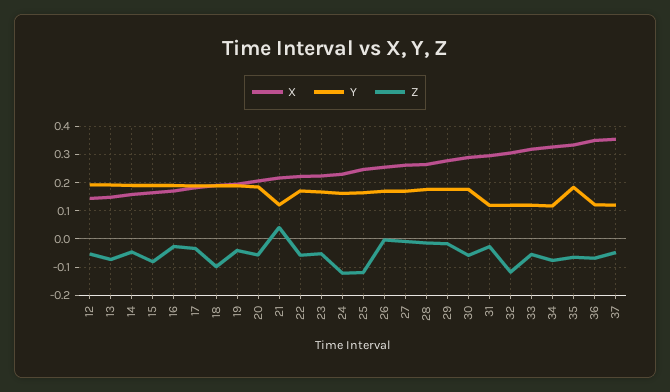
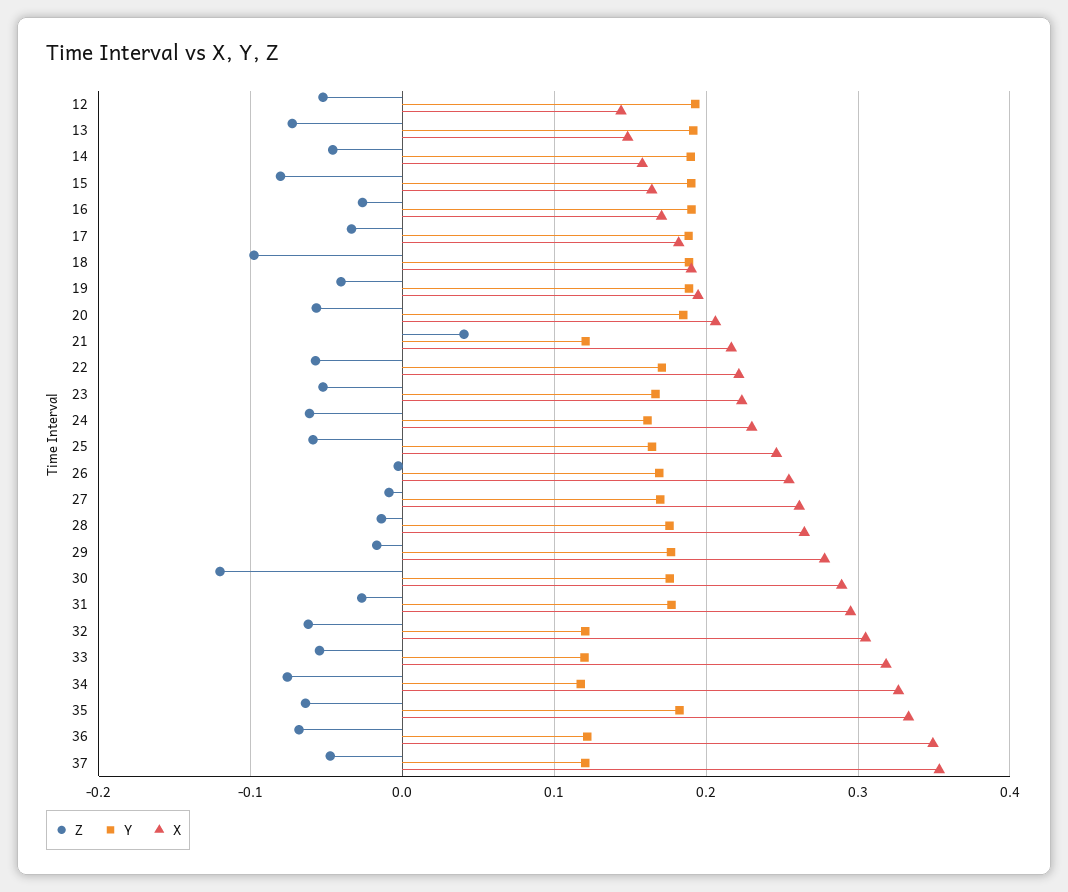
Z, 24: -0.125 -> -0.06
Z, 25: -0.125 -> -0.06
Z, 30: -0.05 -> -0.12
Y, 31: 0.125 -> 0.18
Z, 32: -0.125 -> -0.06

